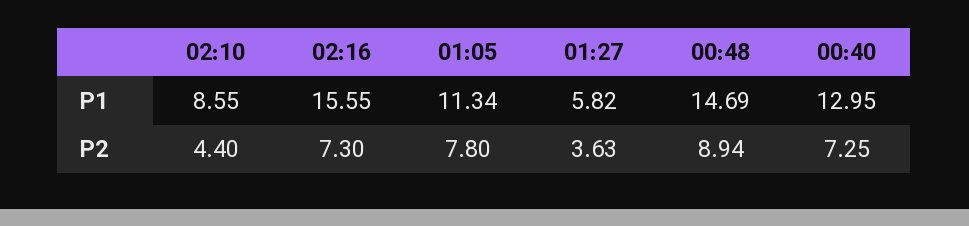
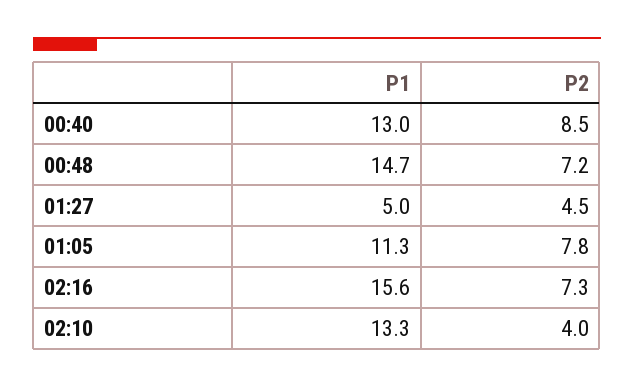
02:10, P1: 8.55 -> 13.3
01:27, P1: 5.82 -> 5
02:10, P2: 4.4 -> 4
01:27, P2: 3.63 -> 4.5
00:48, P2: 8.94 -> 7.2
00:40, P2: 7.25 -> 8.5

